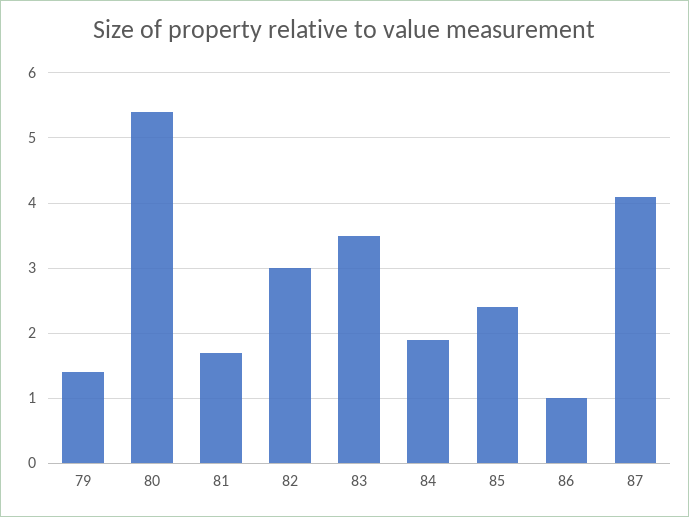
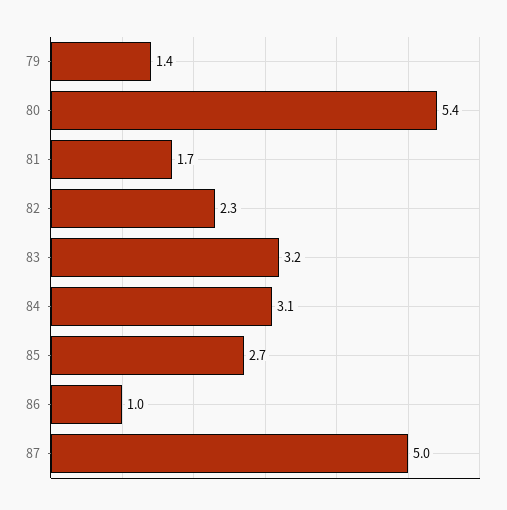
82: 3 -> 2.3
83: 3.5 -> 3.2
84: 1.9 -> 3.1
85: 2.4 -> 2.7
87: 4.1 -> 5

